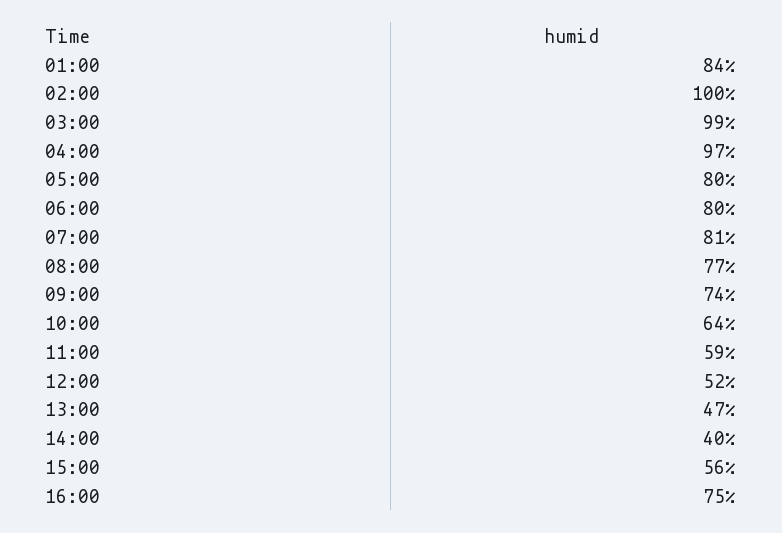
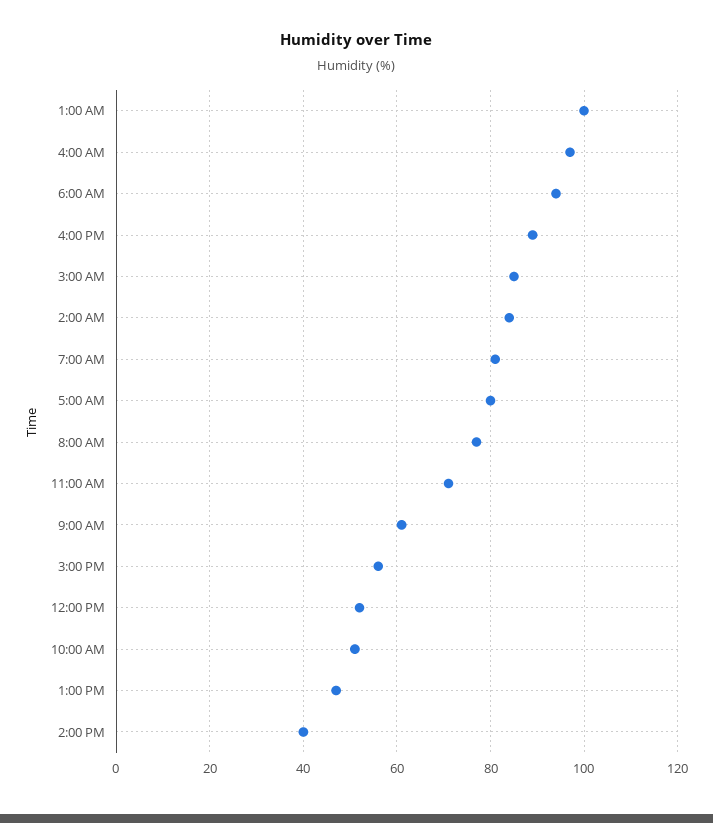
01:00: 84 -> 100
02:00: 100 -> 85
03:00: 99 -> 85
06:00: 80 -> 95
09:00: 74 -> 60
10:00: 64 -> 50
11:00: 59 -> 70
16:00: 75 -> 90

